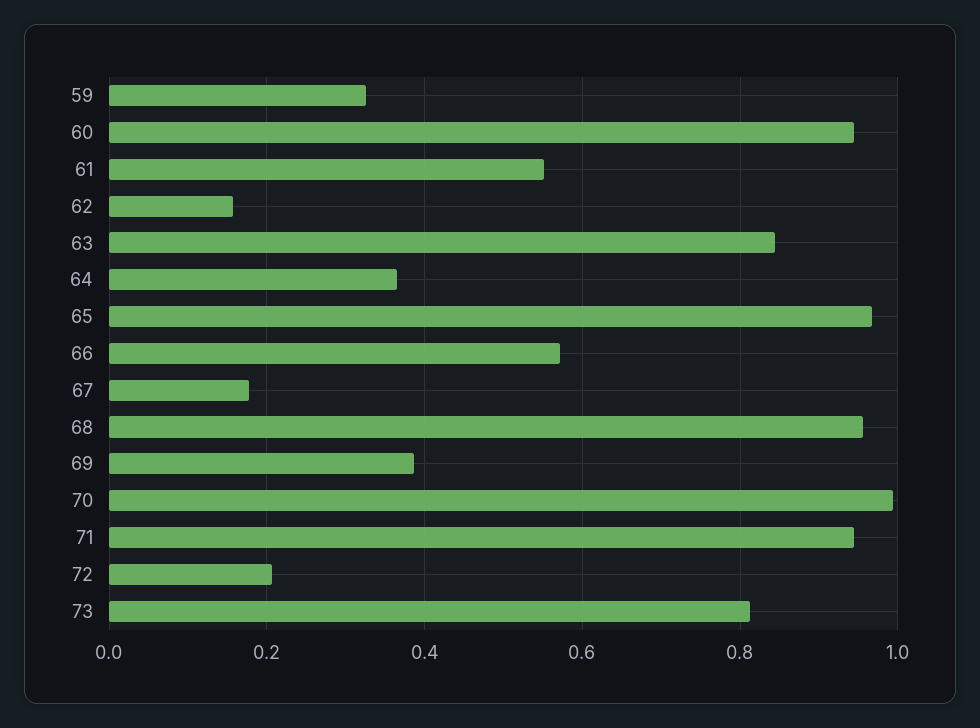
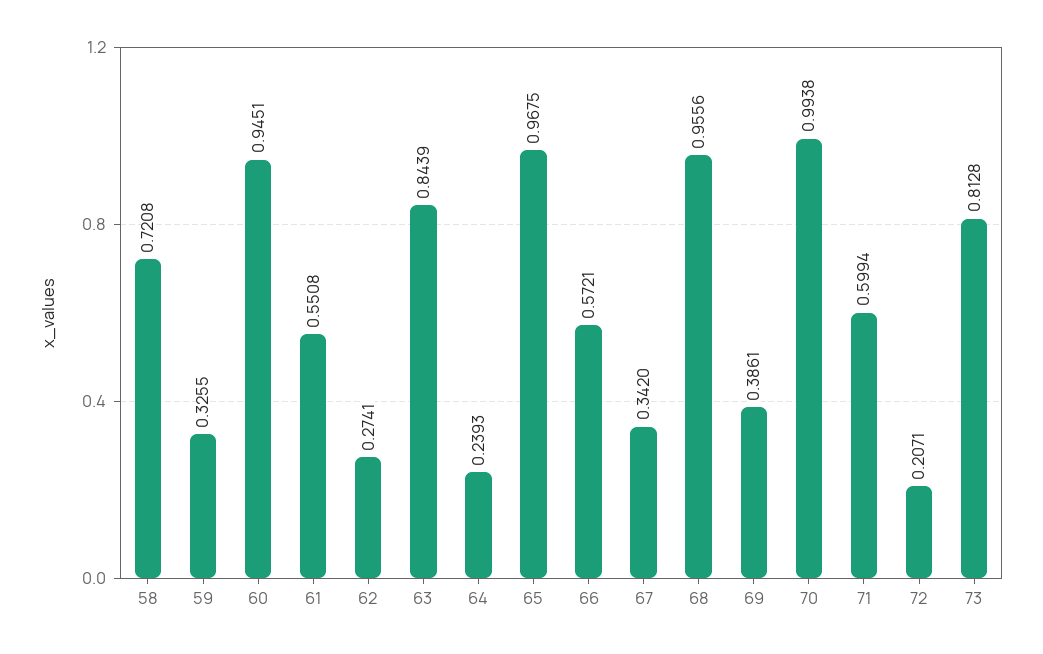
62: 0.16 -> 0.2741
64: 0.36 -> 0.2393
67: 0.18 -> 0.342
71: 0.94 -> 0.5994
58: none -> 0.7208

